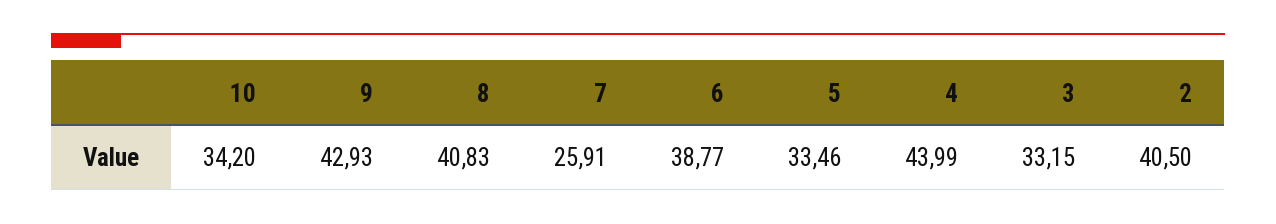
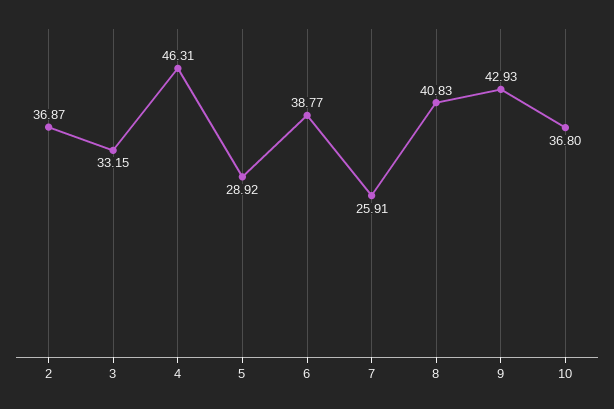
10: 34.2 -> 36.8
5: 33.46 -> 28.92
4: 43.99 -> 46.31
2: 40.5 -> 36.87

